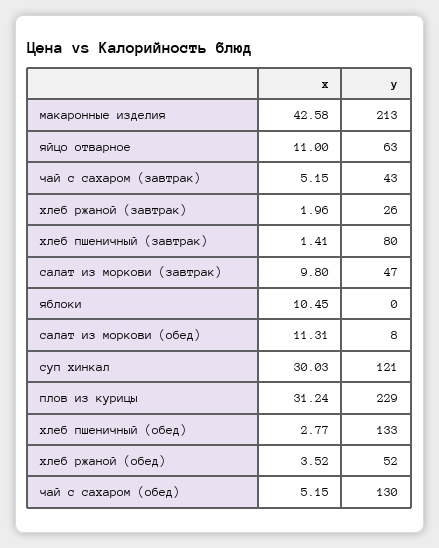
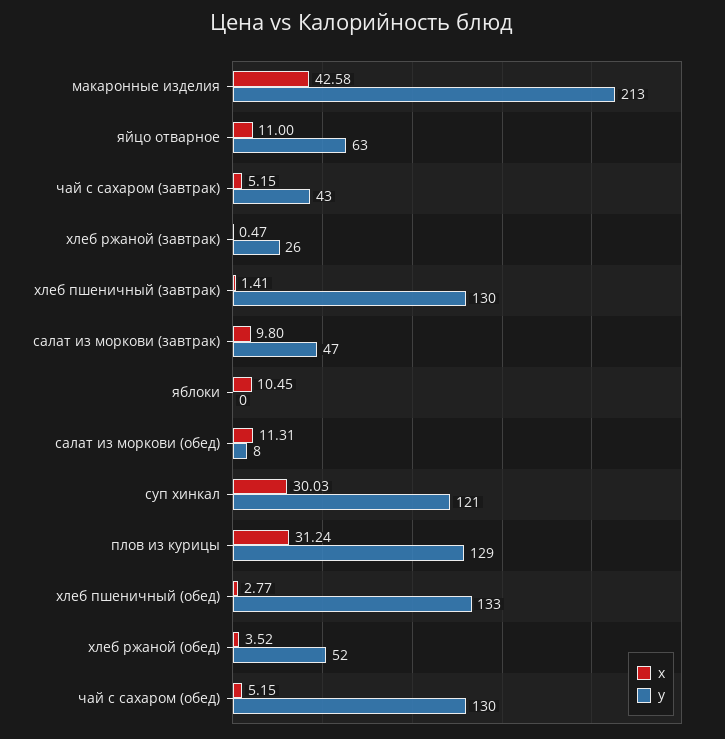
x, хлеб ржаной (завтрак): 1.96 -> 0.47
y, хлеб пшеничный (завтрак): 80 -> 130
y, плов из курицы: 229 -> 129

